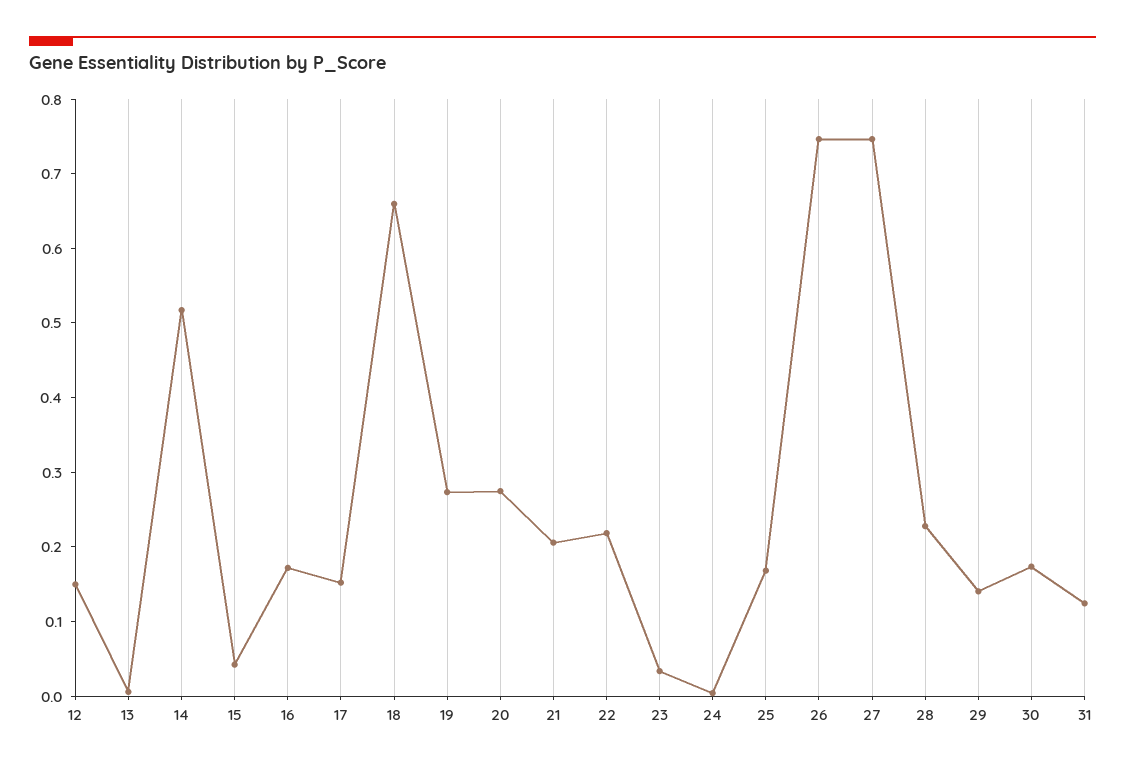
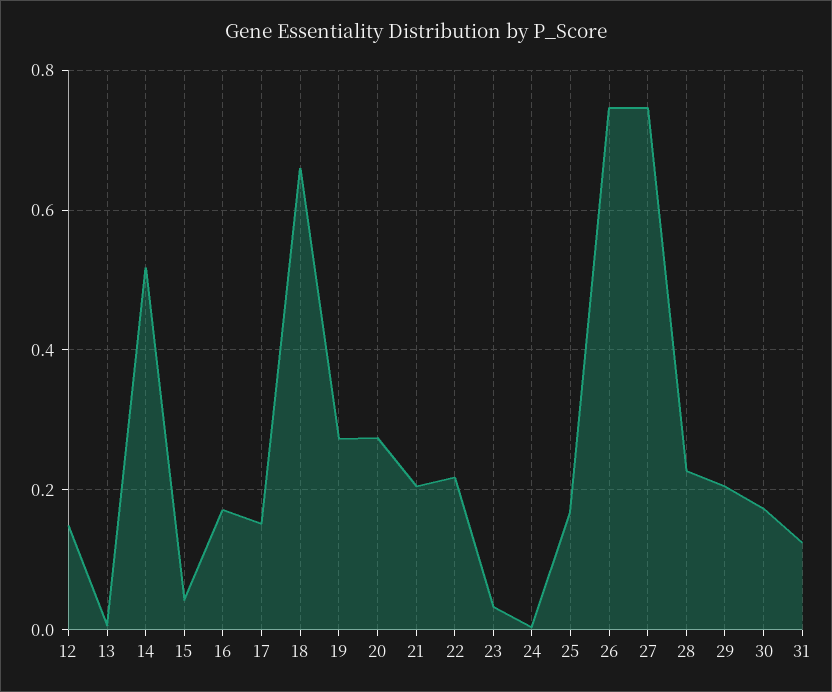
29: 0.14 -> 0.2

